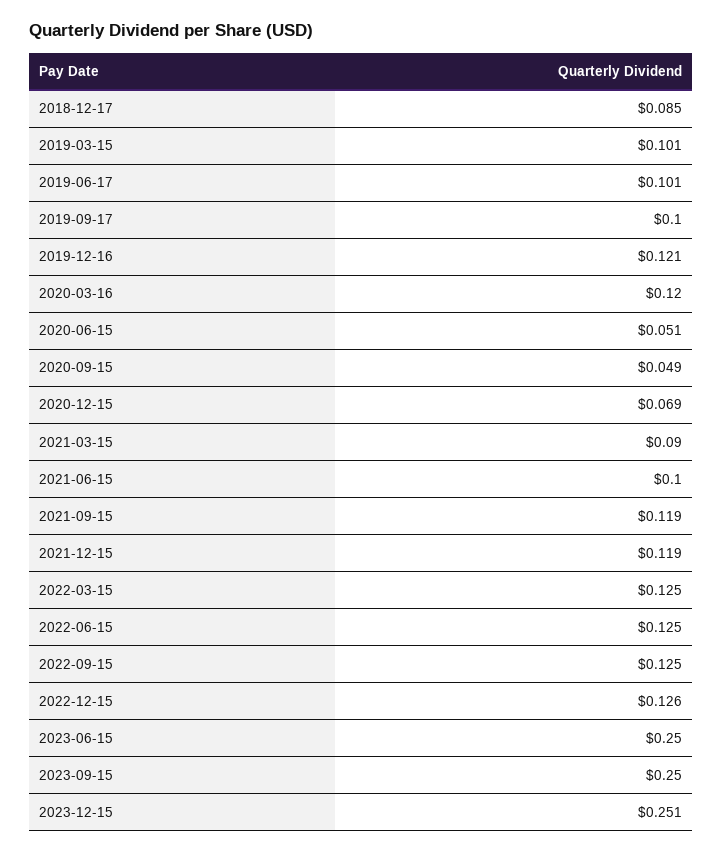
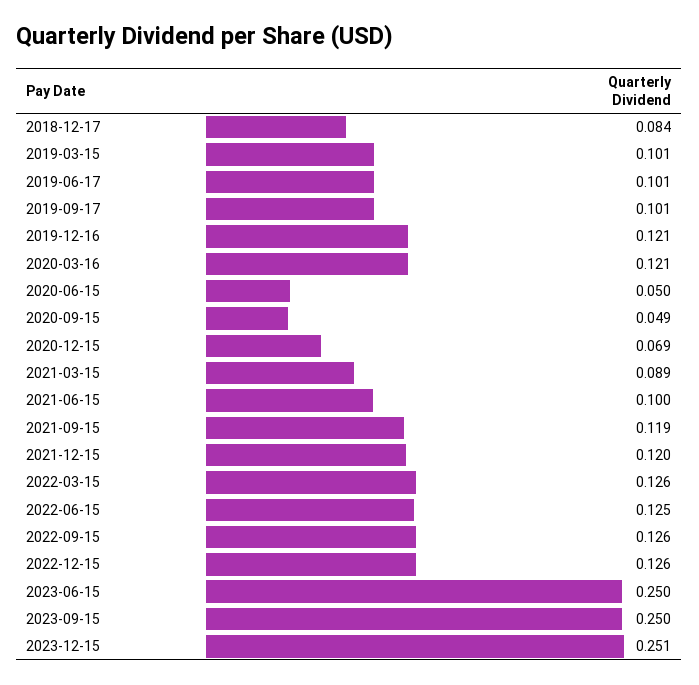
2018-12-17: 0.085 -> 0.084
2019-09-17: 0.1 -> 0.101
2020-03-16: 0.12 -> 0.121
2020-06-15: 0.051 -> 0.05
2021-03-15: 0.09 -> 0.089
2021-12-15: 0.119 -> 0.12
2022-03-15: 0.125 -> 0.126
2022-09-15: 0.125 -> 0.126

